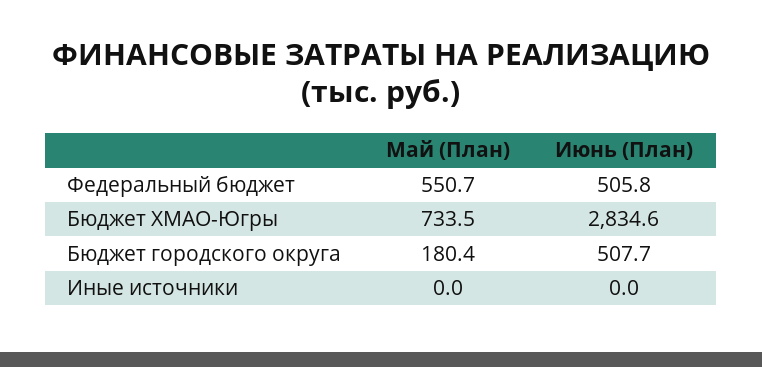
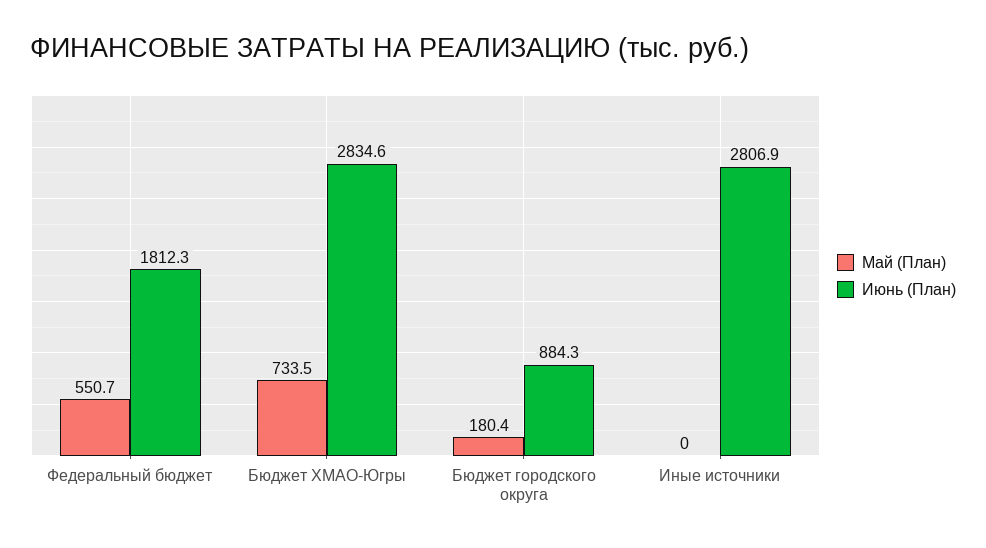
Июнь (План), Федеральный бюджет: 505.8 -> 1812.3
Июнь (План), Бюджет городского округа: 507.7 -> 884.3
Июнь (План), Иные источники: 0 -> 2806.9

